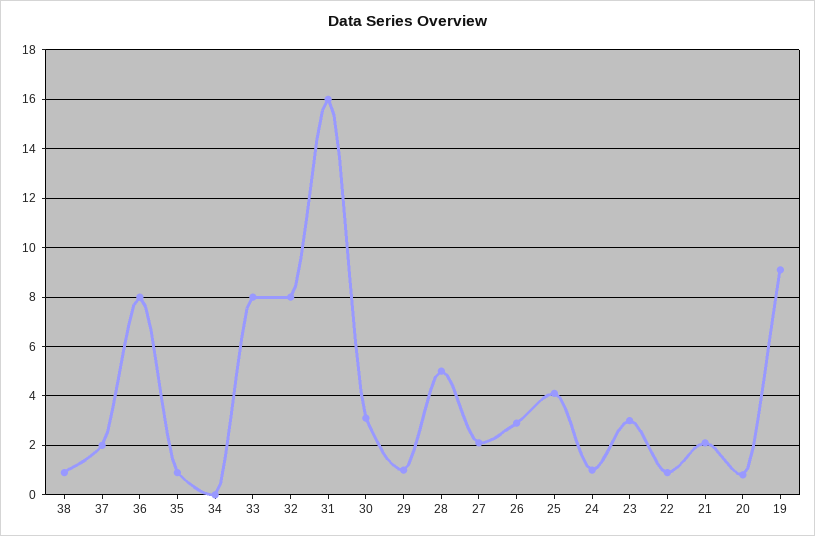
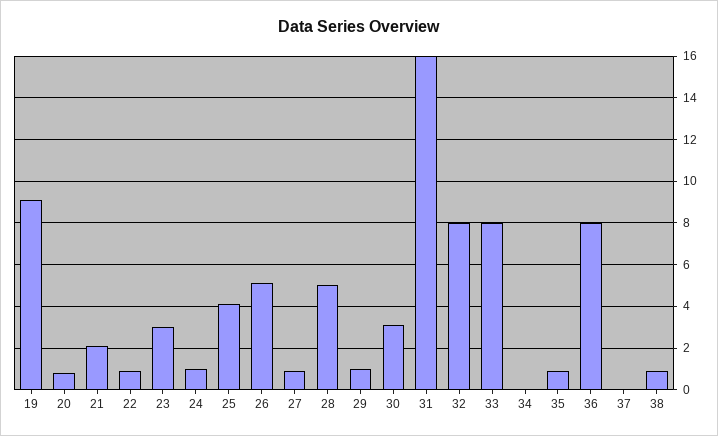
37: 2 -> 0
27: 2 -> 1
26: 3 -> 5

